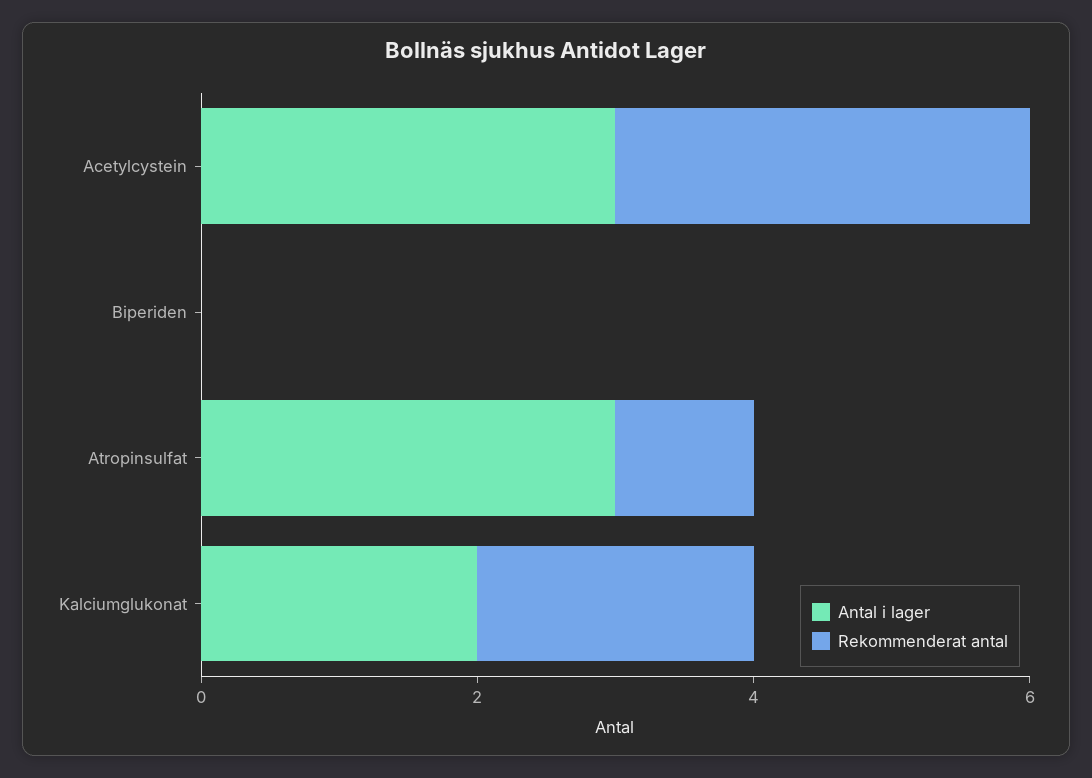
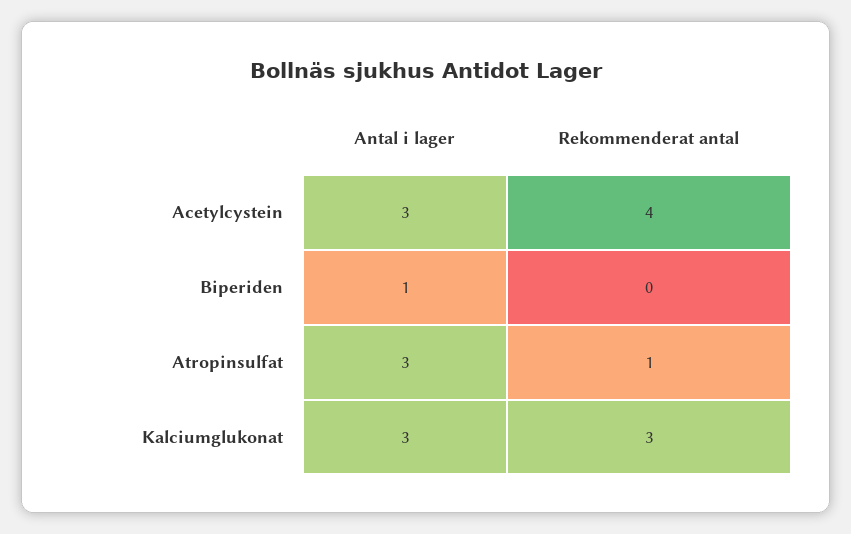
Rekommenderat antal, Acetylcystein: 3 -> 4
Antal i lager, Biperiden: 0 -> 1
Antal i lager, Kalciumglukonat: 2 -> 3
Rekommenderat antal, Kalciumglukonat: 2 -> 3

